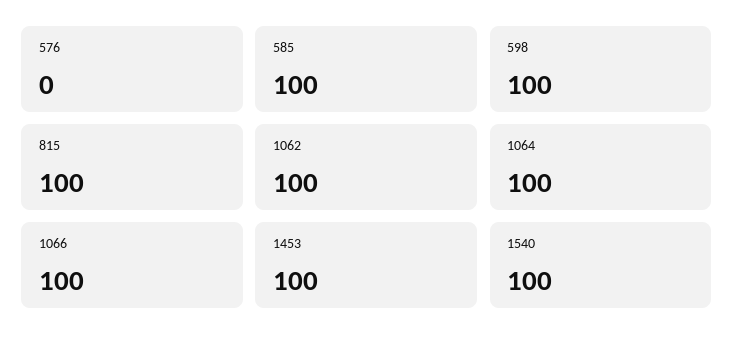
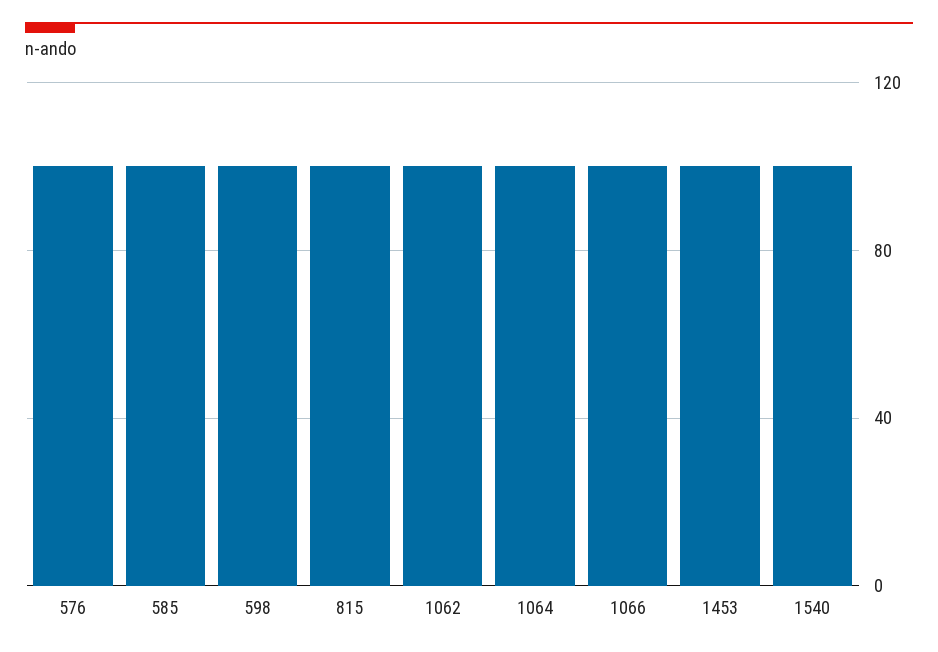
576: 0 -> 100

